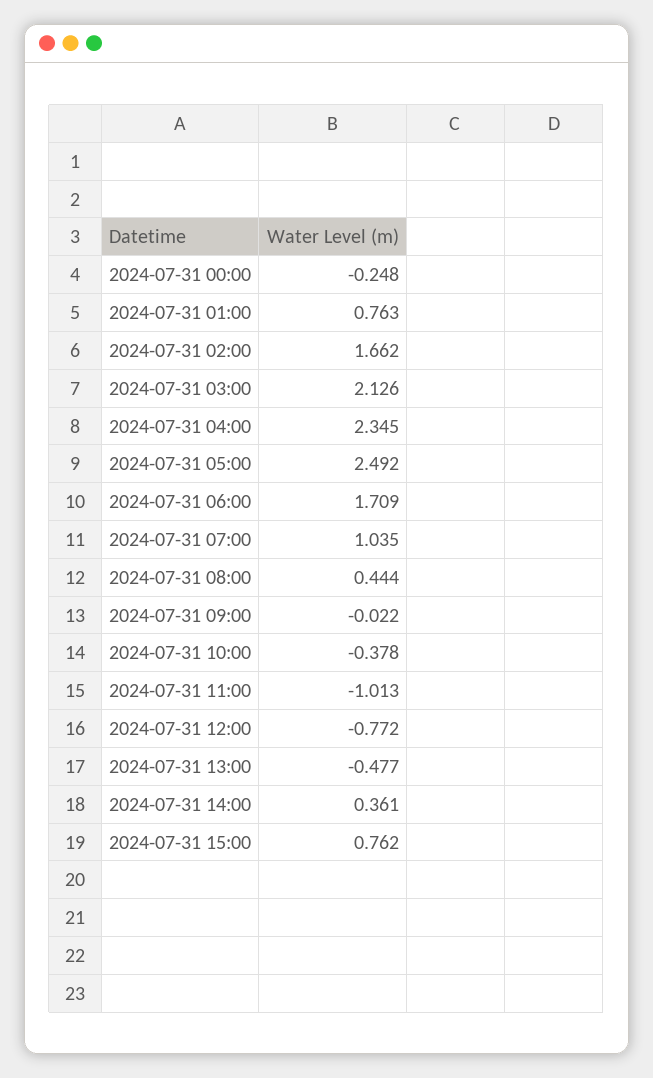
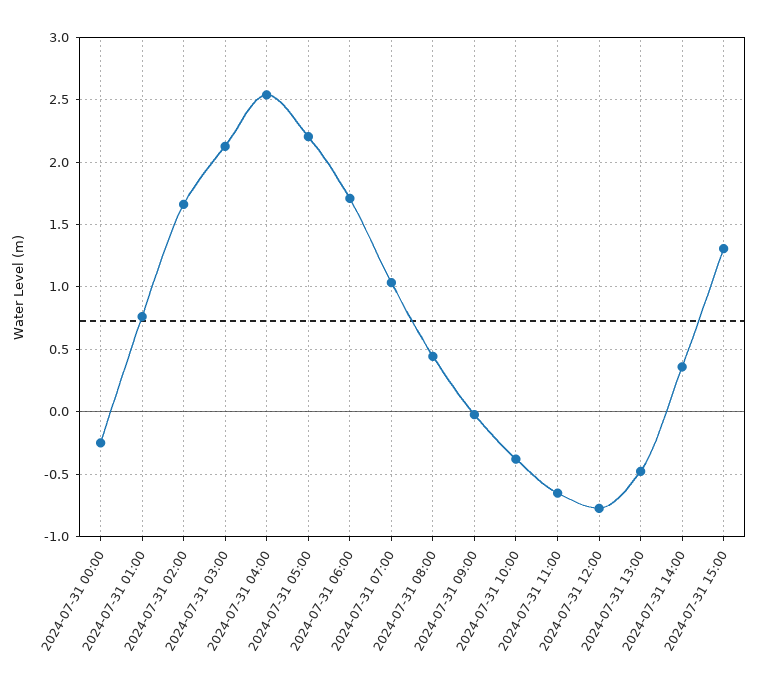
2024-07-31 04:00: 2.345 -> 2.55
2024-07-31 05:00: 2.492 -> 2.2
2024-07-31 11:00: -1.013 -> -0.65
2024-07-31 15:00: 0.762 -> 1.3

